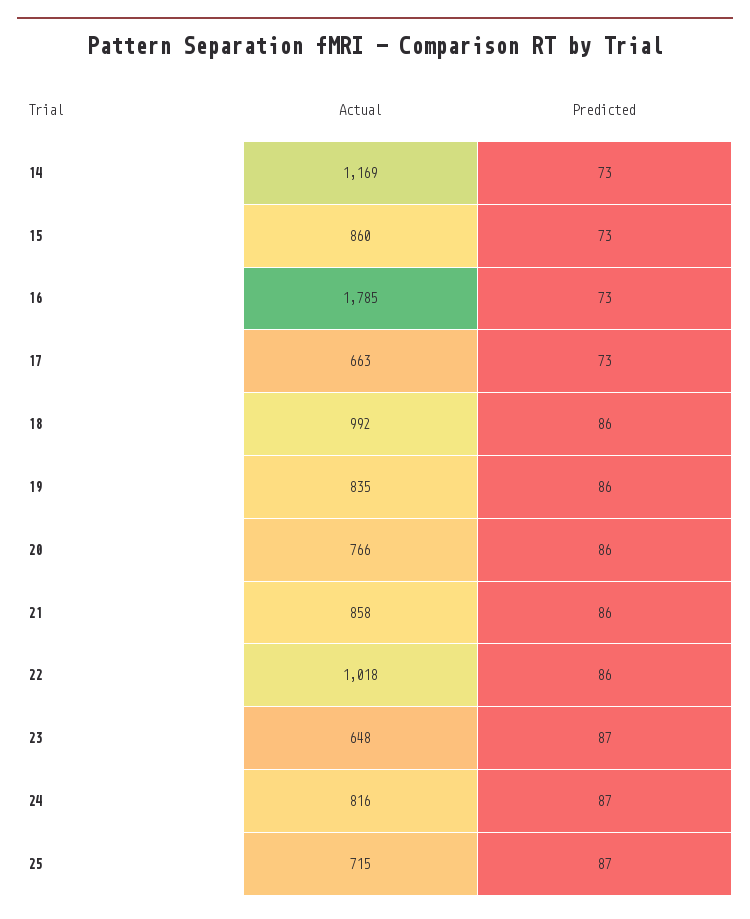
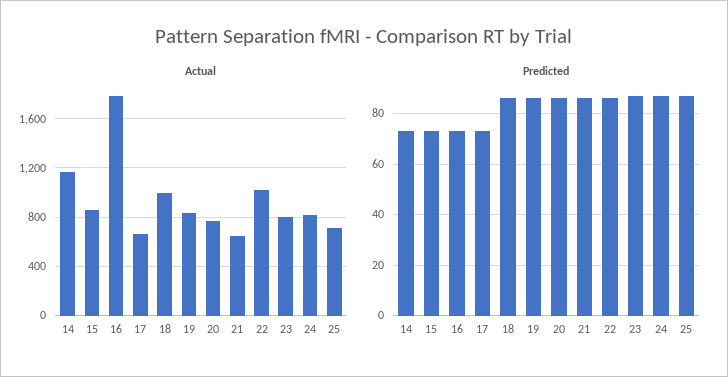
Actual, 21: 858 -> 650
Actual, 23: 648 -> 800

